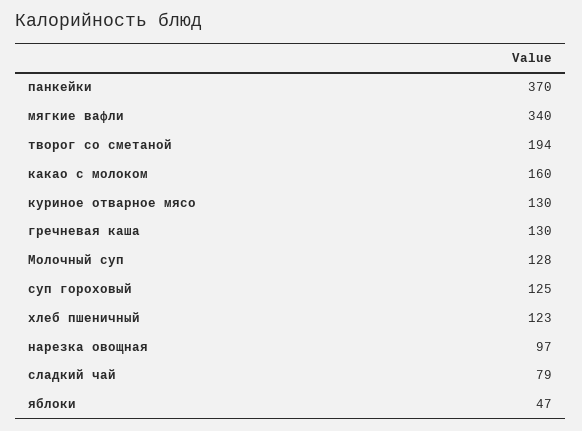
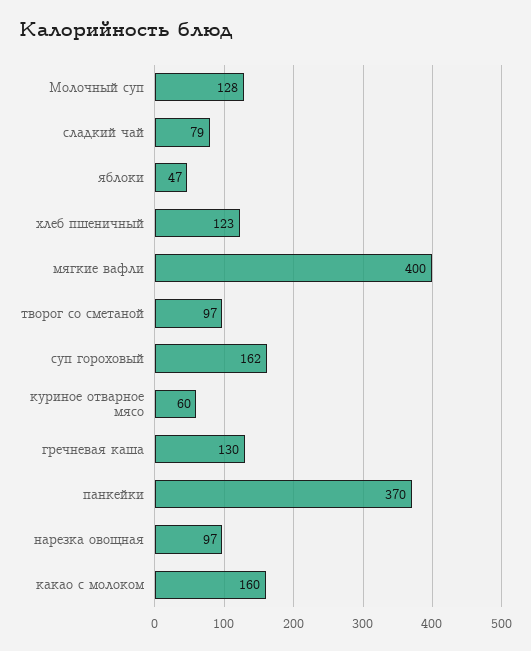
мягкие вафли: 340 -> 400
творог со сметаной: 194 -> 97
куриное отварное мясо: 130 -> 60
суп гороховый: 125 -> 162

